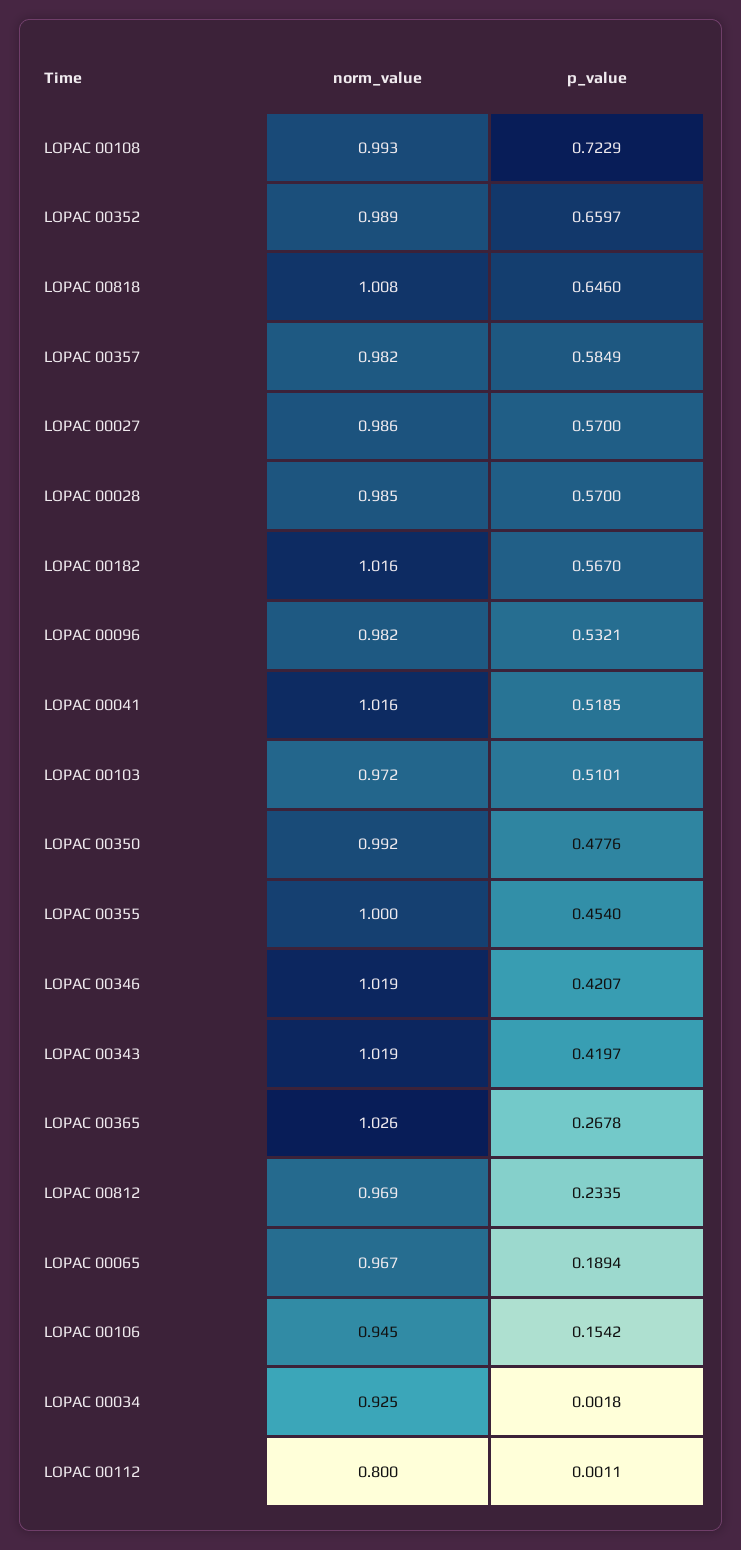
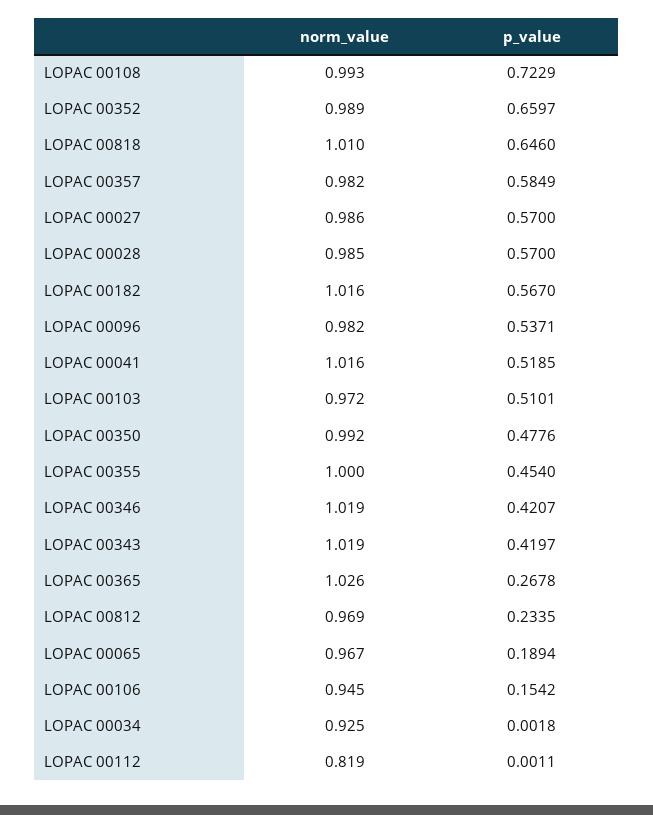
norm_value, LOPAC 00818: 1.008 -> 1.01
p_value, LOPAC 00096: 0.5321 -> 0.5371
norm_value, LOPAC 00112: 0.8 -> 0.819

